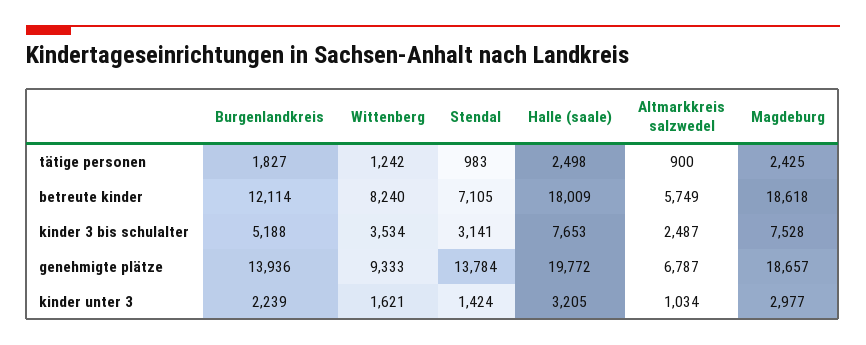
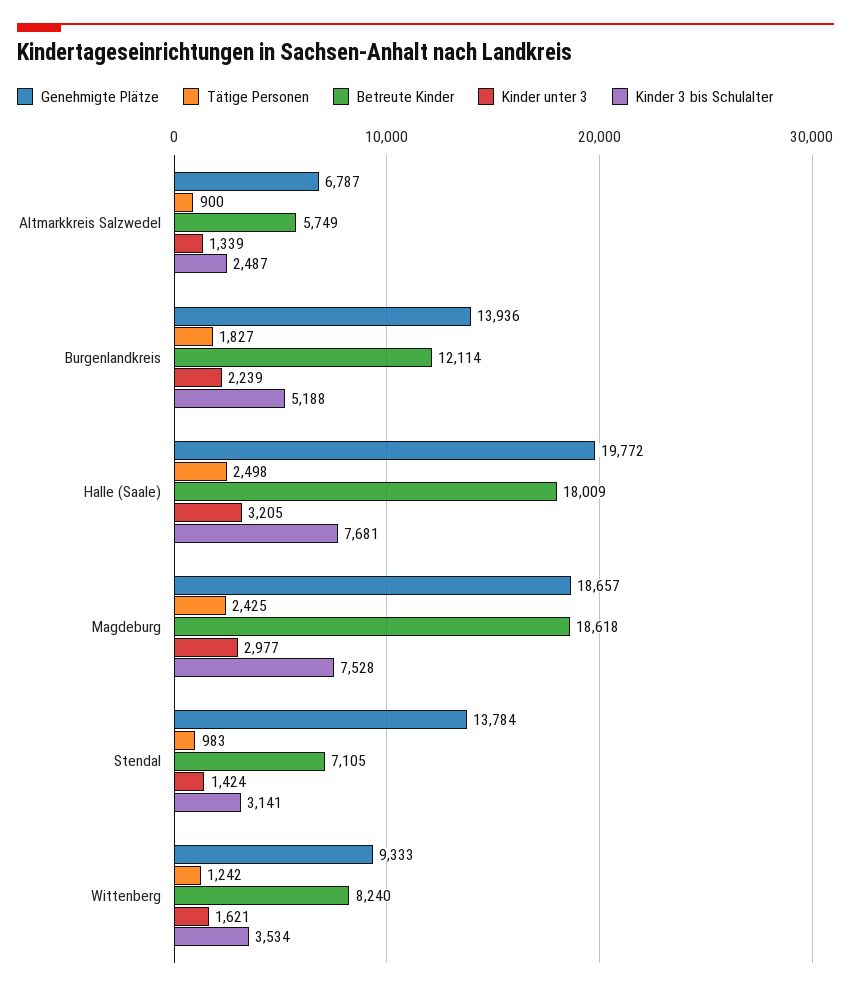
kinder 3 bis schulalter, Halle (saale): 7653 -> 7681
kinder unter 3, Altmarkkreis salzwedel: 1034 -> 1339

